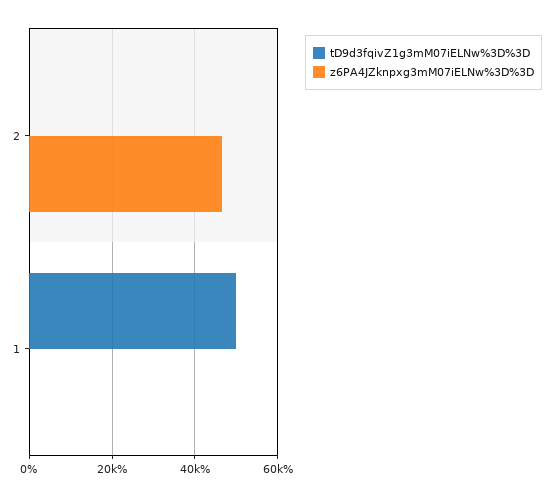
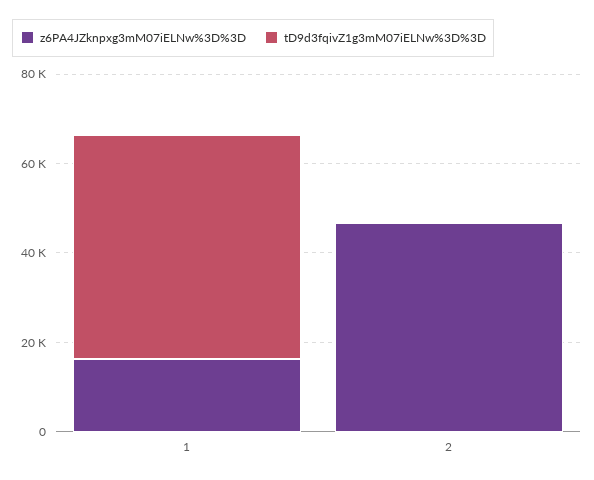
z6PA4JZknpxg3mM07iELNw%3D%3D, 1: 0 -> 15000

